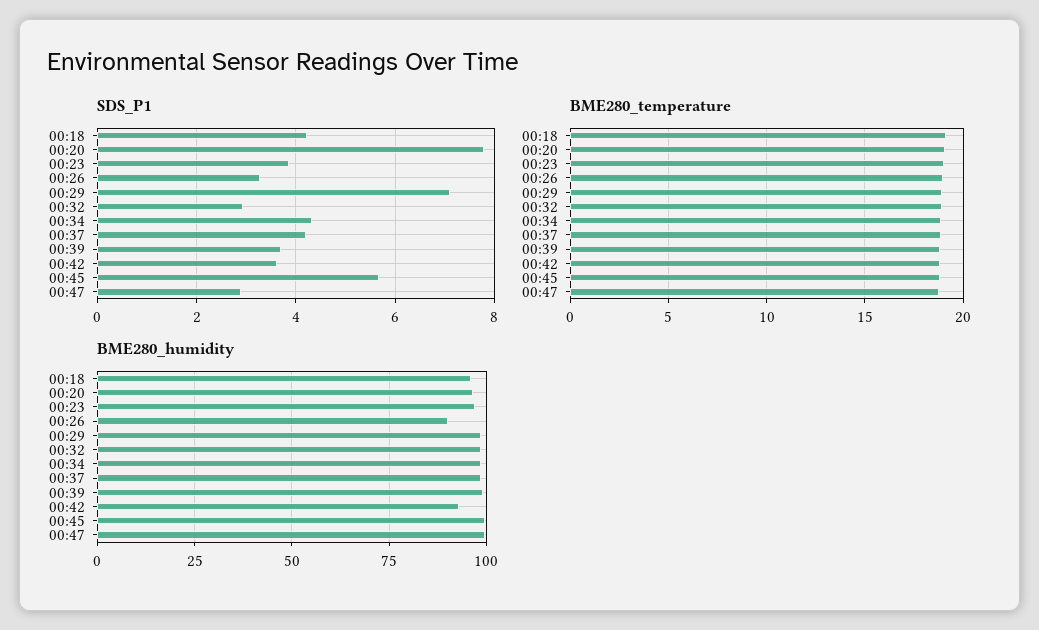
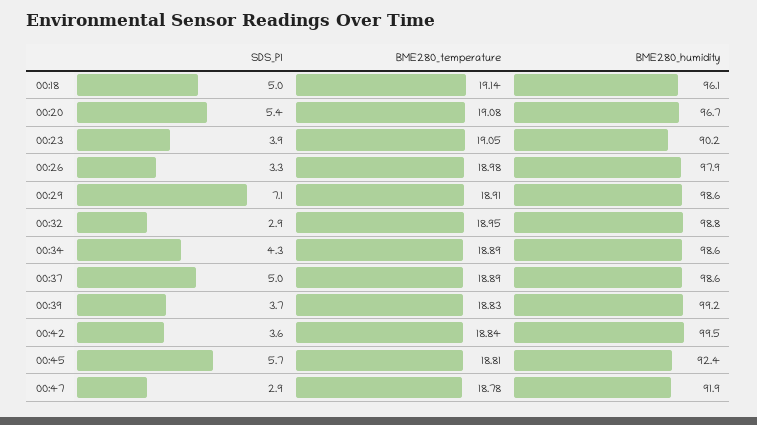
SDS_P1, 00:18: 4.2 -> 5
SDS_P1, 00:20: 7.8 -> 5.4
SDS_P1, 00:37: 4.2 -> 5
BME280_humidity, 00:23: 97.5 -> 90.2
BME280_humidity, 00:26: 90 -> 97.9
BME280_humidity, 00:42: 92.5 -> 99.5
BME280_humidity, 00:45: 100 -> 92.4
BME280_humidity, 00:47: 100 -> 91.9

